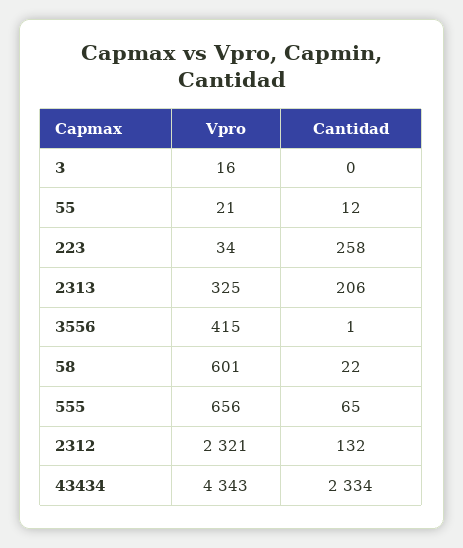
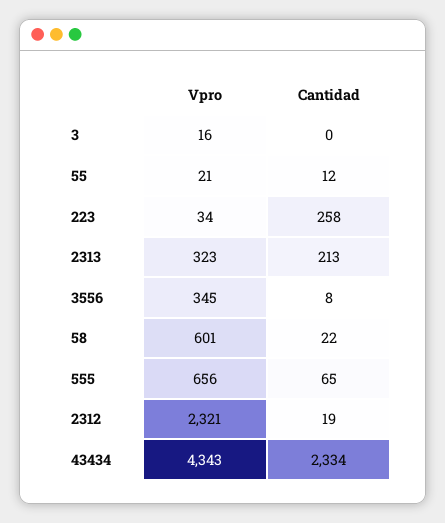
Vpro, 2313: 325 -> 323
Cantidad, 2313: 206 -> 213
Vpro, 3556: 415 -> 345
Cantidad, 3556: 1 -> 8
Cantidad, 2312: 132 -> 19

